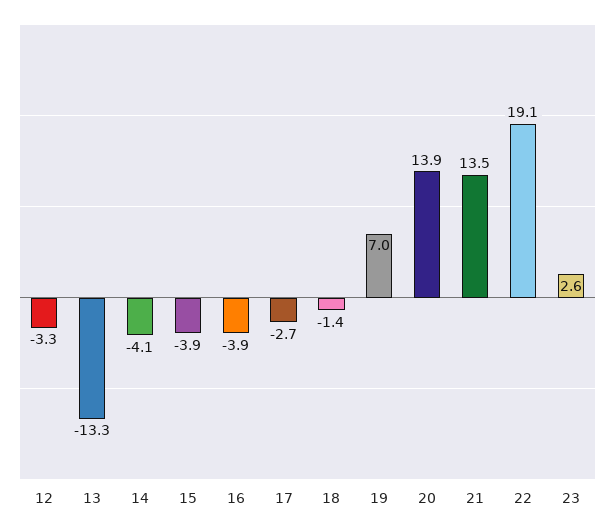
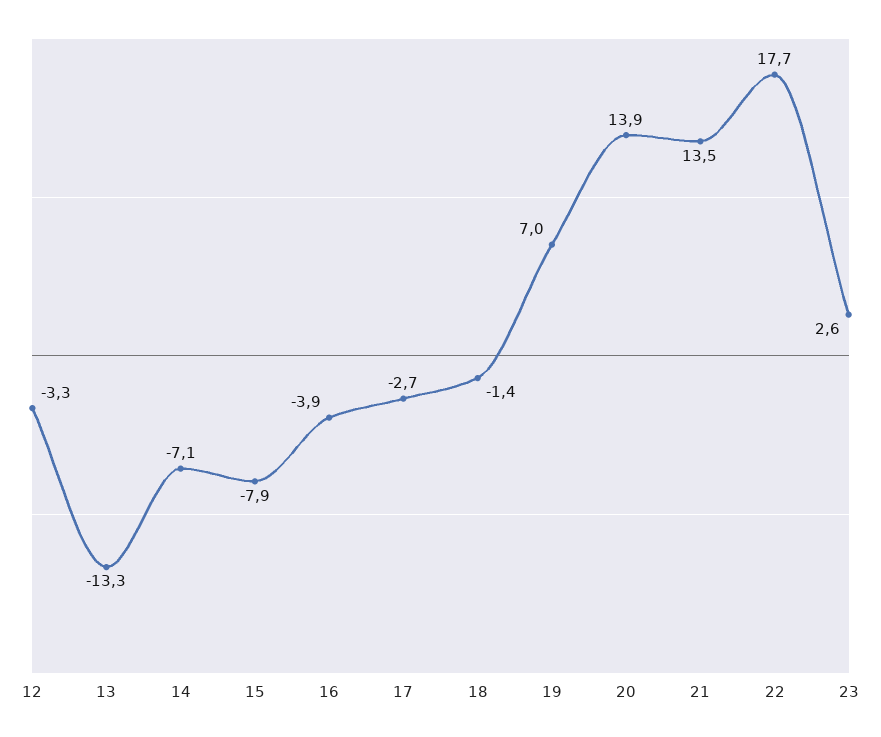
14: -4.1 -> -7.1
15: -3.9 -> -7.9
22: 19.1 -> 17.7

